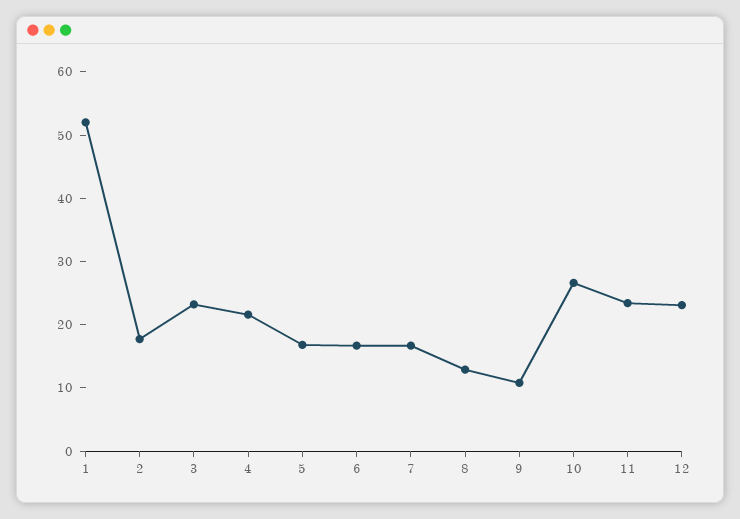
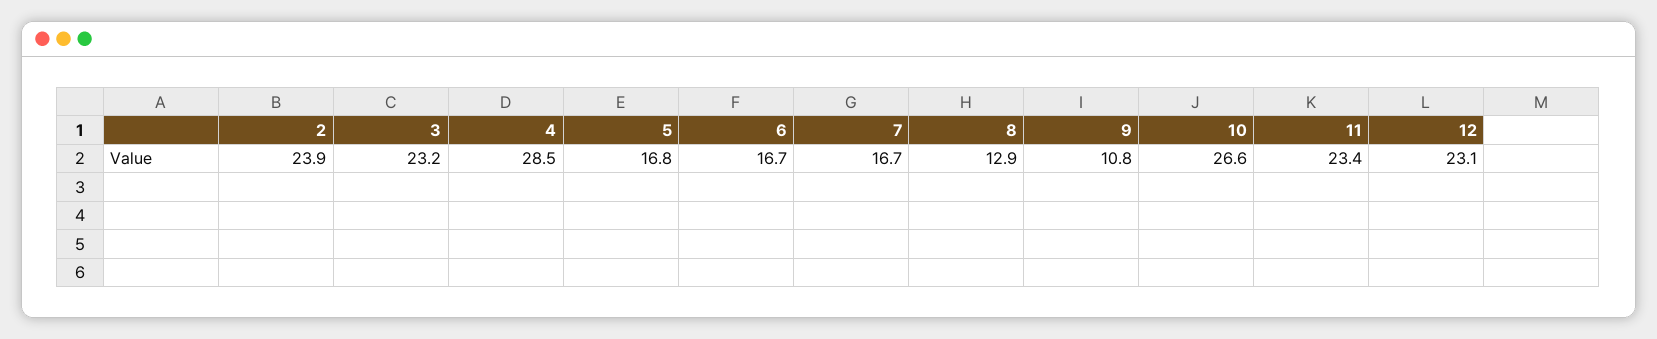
1: 52 -> none
2: 18 -> 23.9
4: 22 -> 28.5

